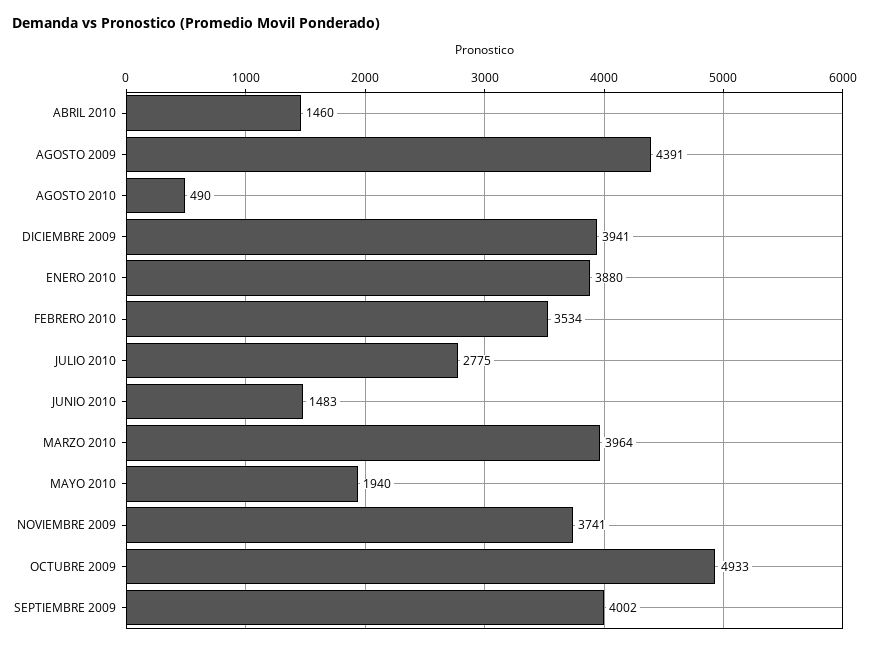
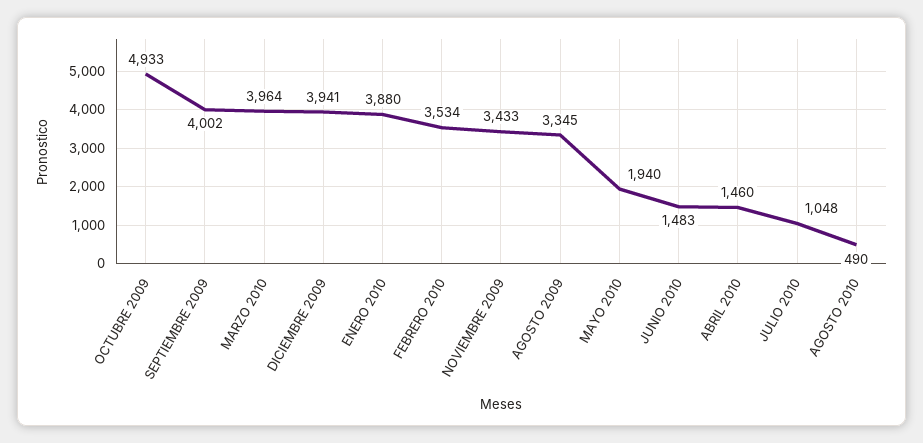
AGOSTO 2009: 4391 -> 3345
JULIO 2010: 2775 -> 1048
NOVIEMBRE 2009: 3741 -> 3433

